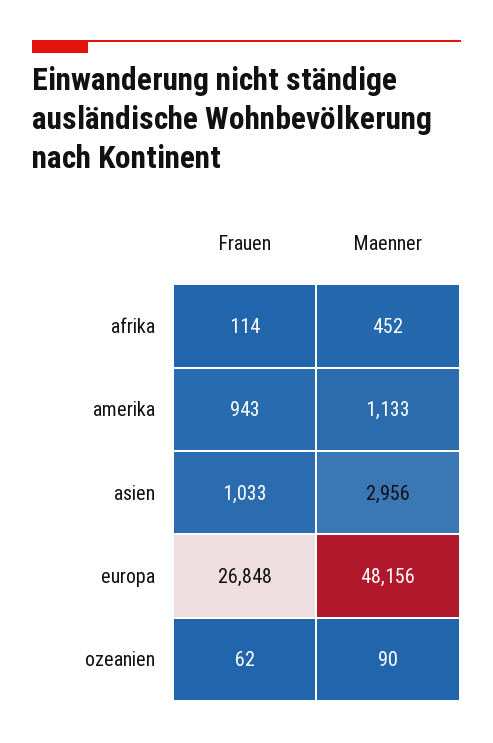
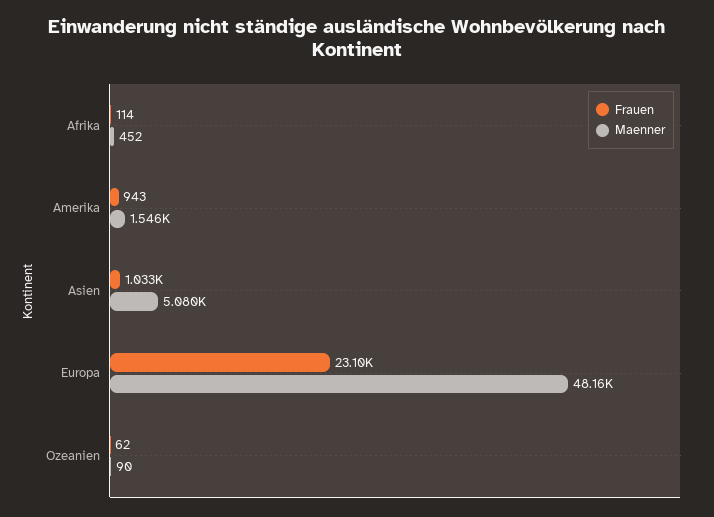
Maenner, amerika: 1133 -> 1546
Maenner, asien: 2956 -> 5080
Frauen, europa: 26848 -> 23100

